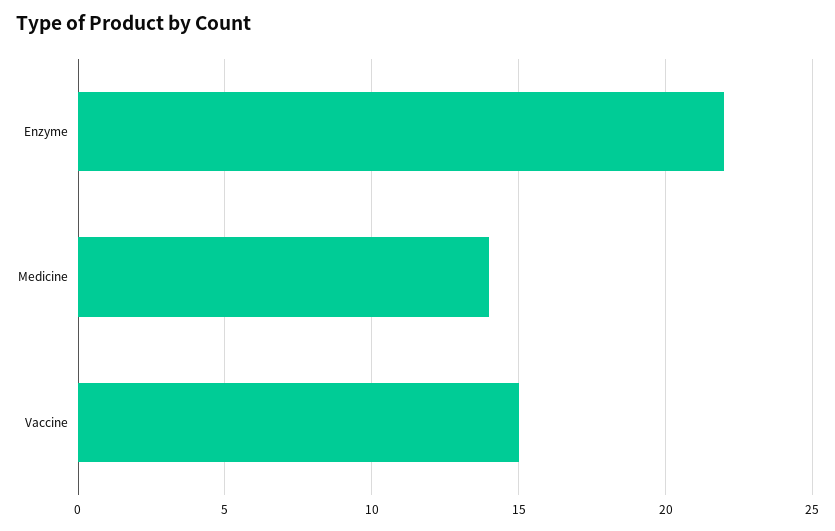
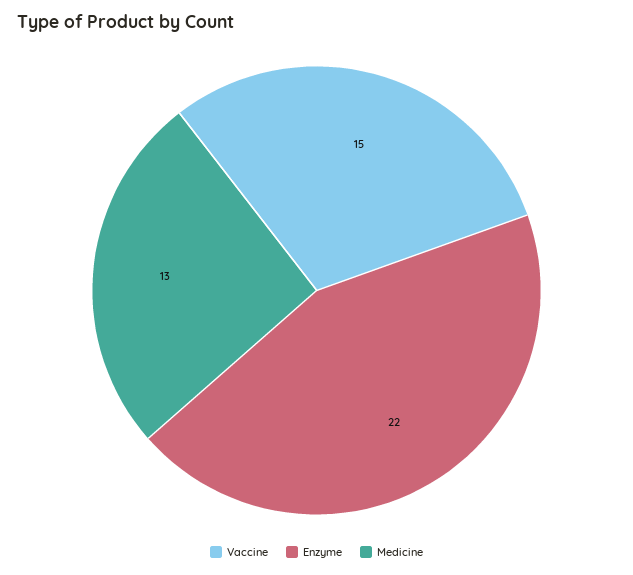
Medicine: 14 -> 13

